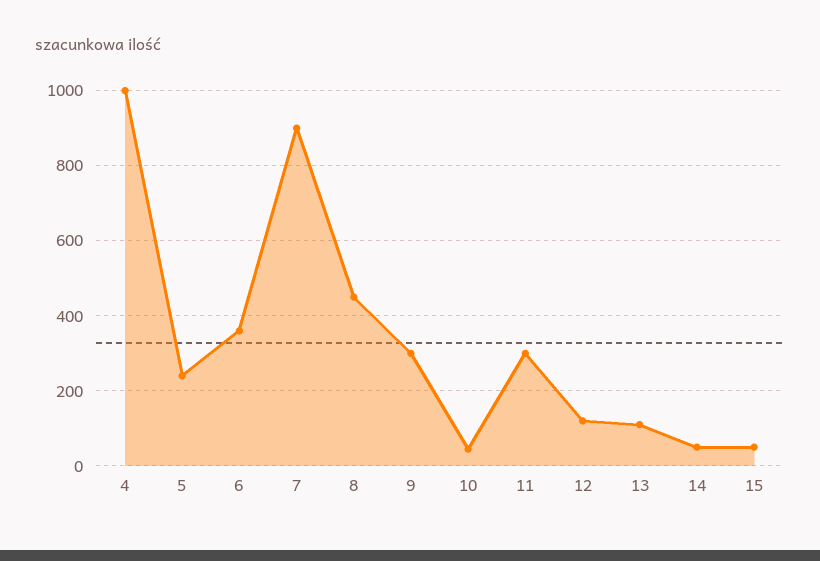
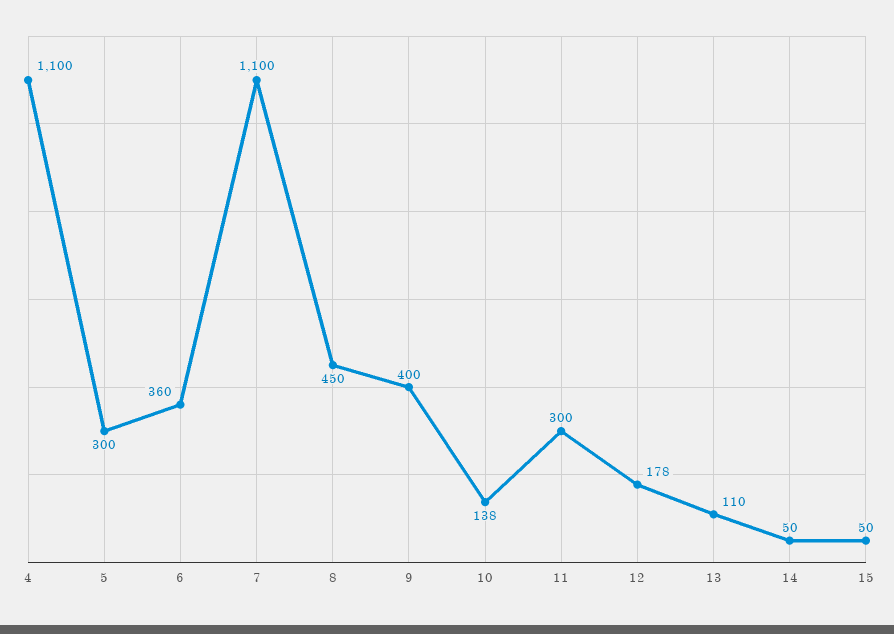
4: 1000 -> 1100
5: 240 -> 300
7: 900 -> 1100
9: 300 -> 400
10: 40 -> 138
12: 120 -> 178

